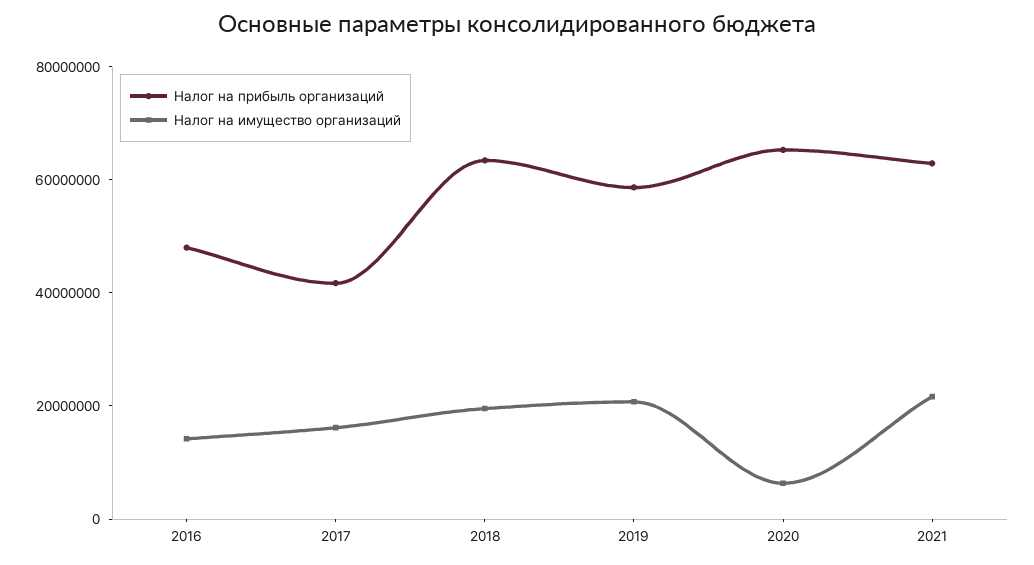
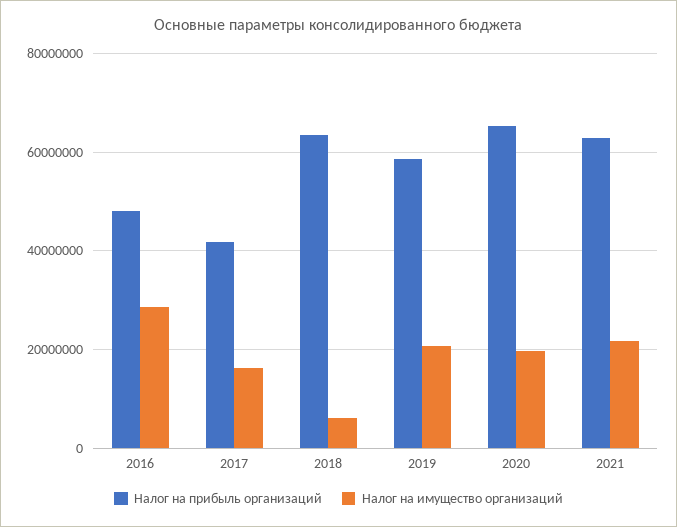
Налог на имущество организаций, 2016: 15000000 -> 28000000
Налог на имущество организаций, 2018: 20000000 -> 6000000
Налог на имущество организаций, 2020: 5000000 -> 20000000

